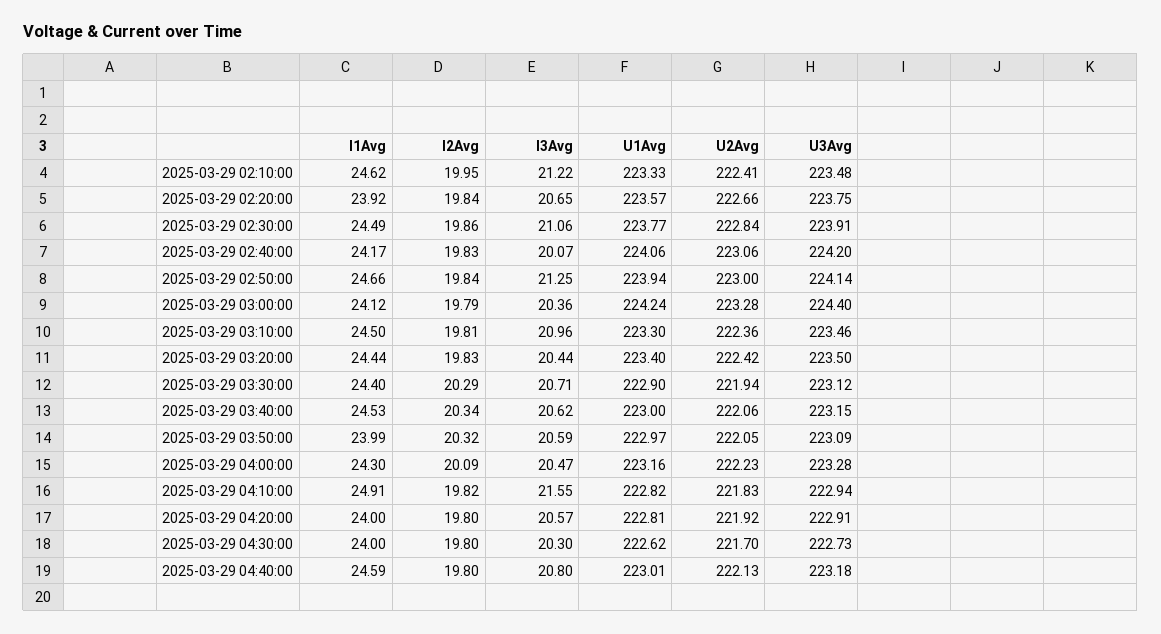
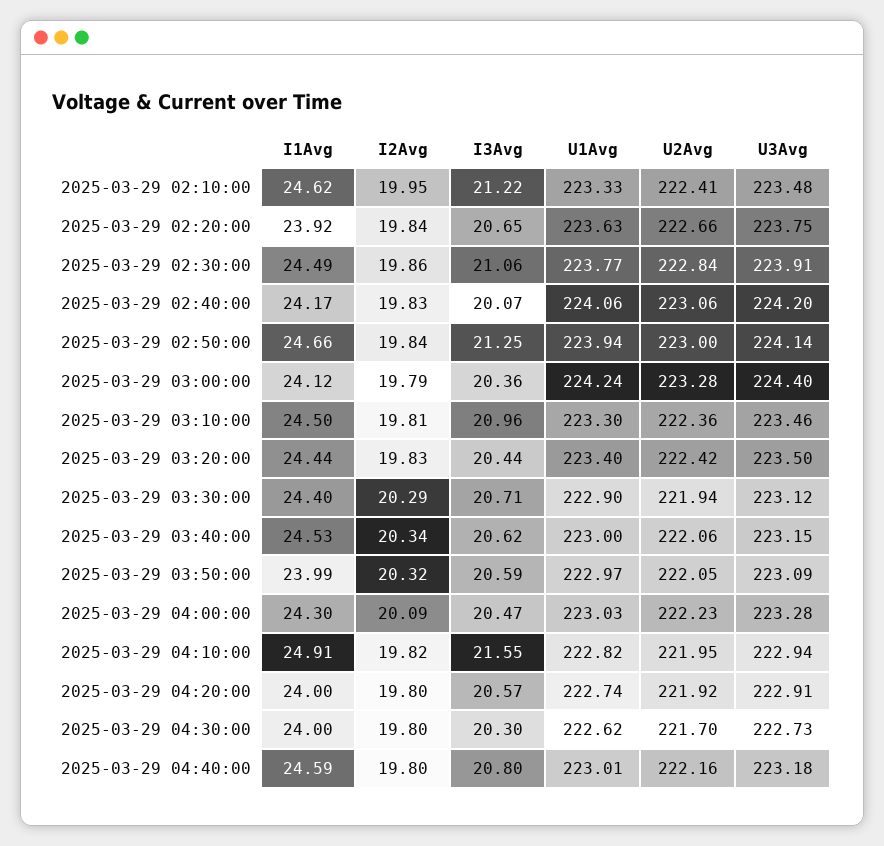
U1Avg, 2025-03-29 02:20:00: 223.57 -> 223.63
U1Avg, 2025-03-29 04:00:00: 223.16 -> 223.03
U2Avg, 2025-03-29 04:10:00: 221.83 -> 221.95
U1Avg, 2025-03-29 04:20:00: 222.81 -> 222.74
U2Avg, 2025-03-29 04:40:00: 222.13 -> 222.16

